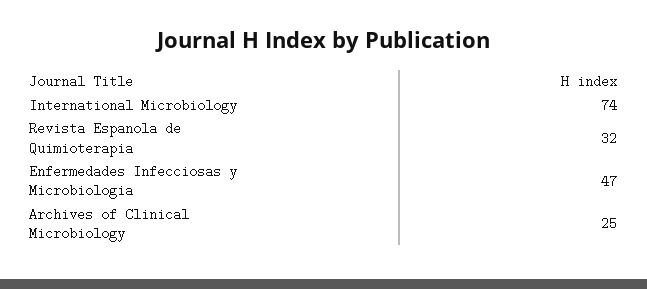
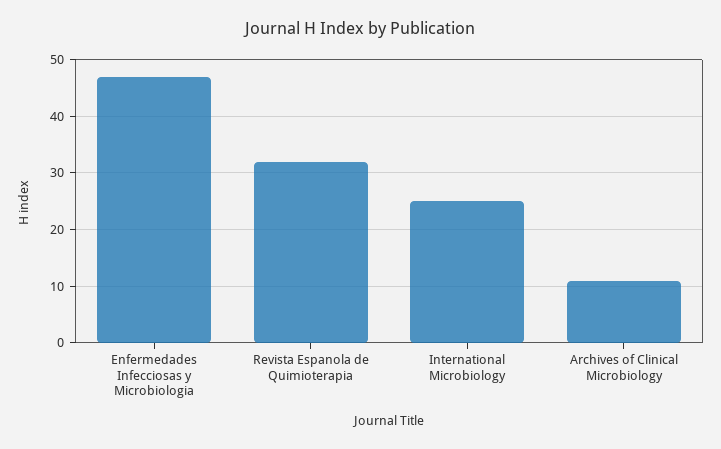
International Microbiology: 74 -> 25
Archives of Clinical Microbiology: 25 -> 10

